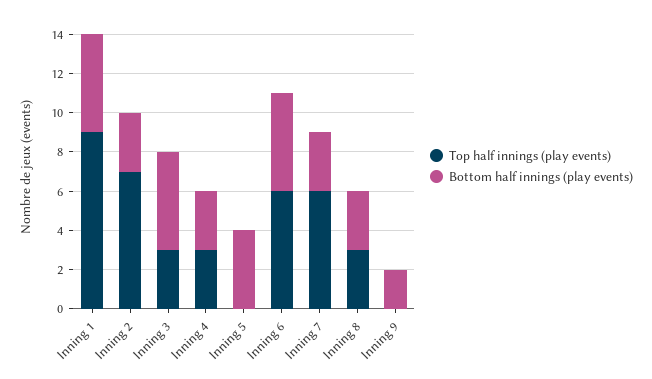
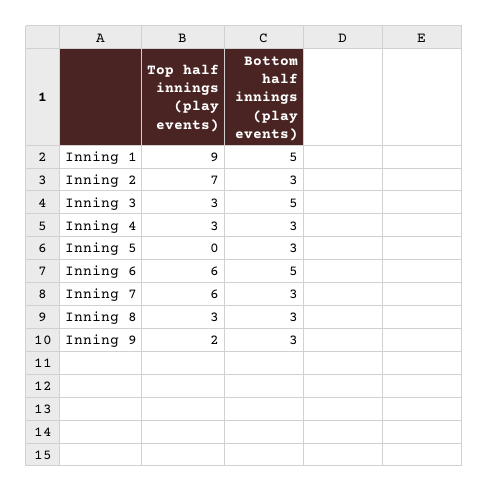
Bottom half innings (play events), Inning 5: 4 -> 3
Top half innings (play events), Inning 9: 0 -> 2
Bottom half innings (play events), Inning 9: 2 -> 3

